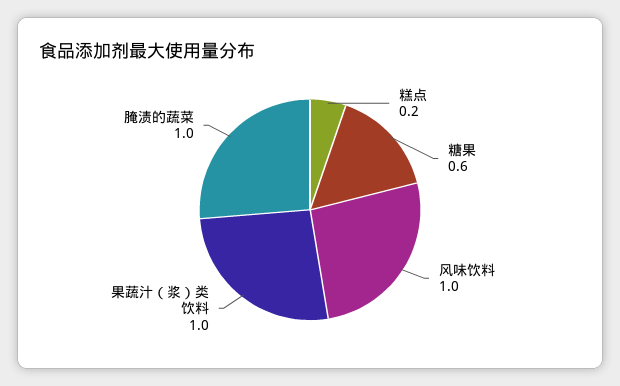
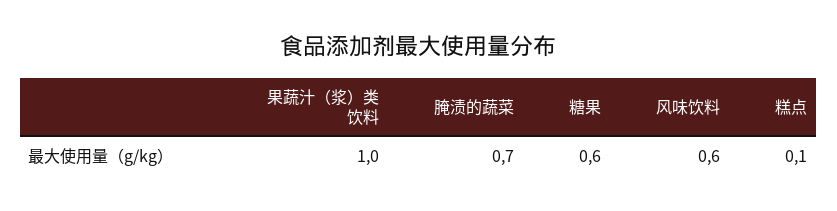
糕点: 0.2 -> 0.1
风味饮料: 1 -> 0.6
腌渍的蔬菜: 1 -> 0.7

